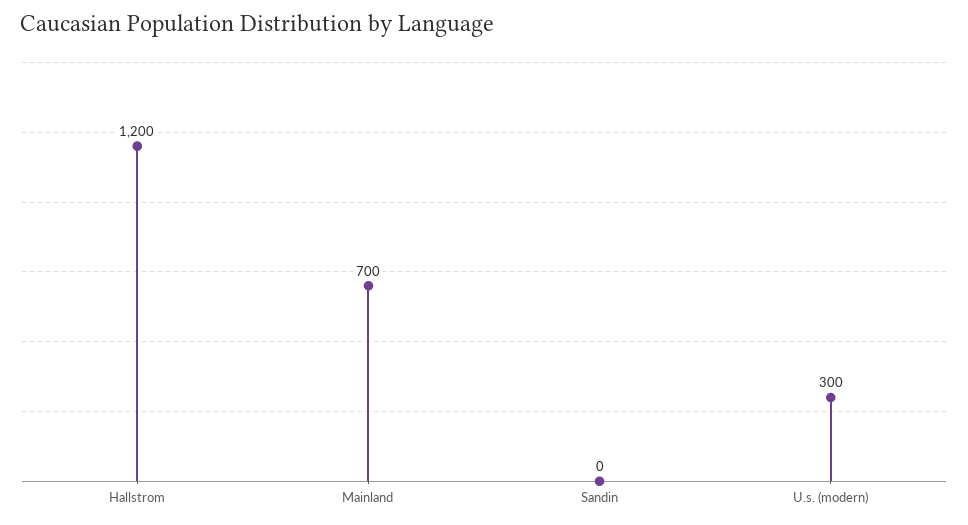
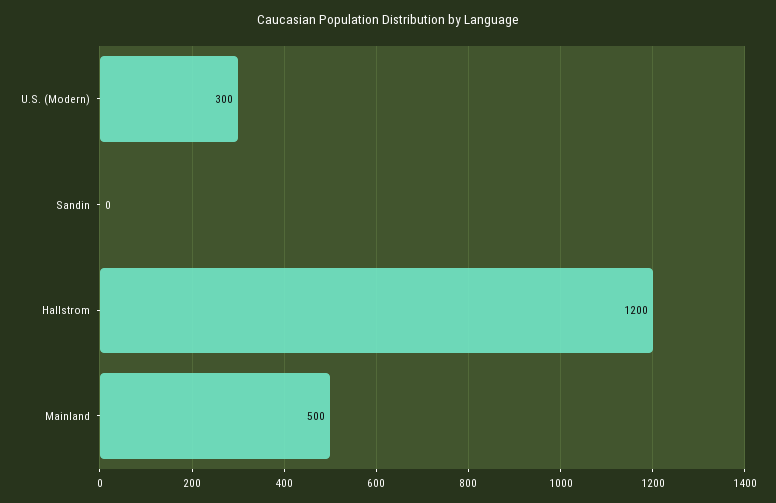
Mainland: 700 -> 500

